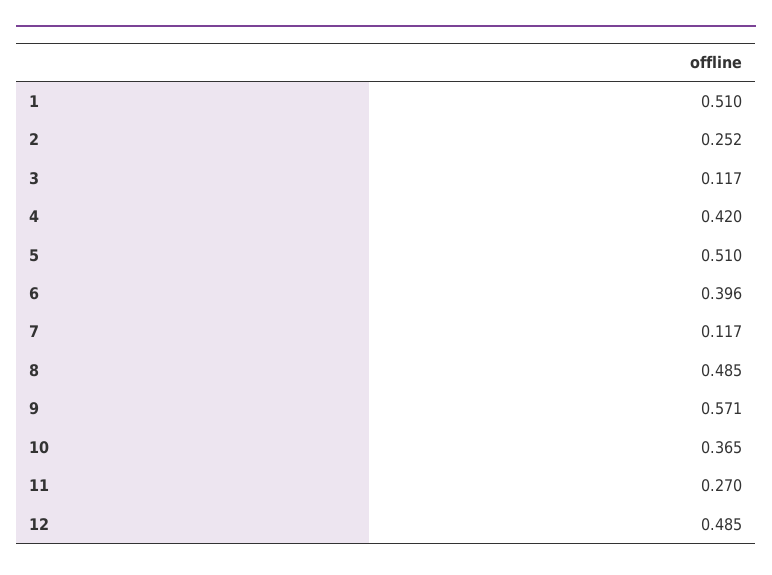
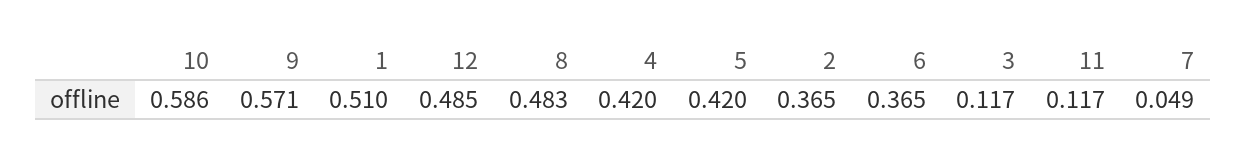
2: 0.252 -> 0.365
5: 0.51 -> 0.42
6: 0.396 -> 0.365
7: 0.117 -> 0.049
8: 0.485 -> 0.483
10: 0.365 -> 0.586
11: 0.27 -> 0.117

